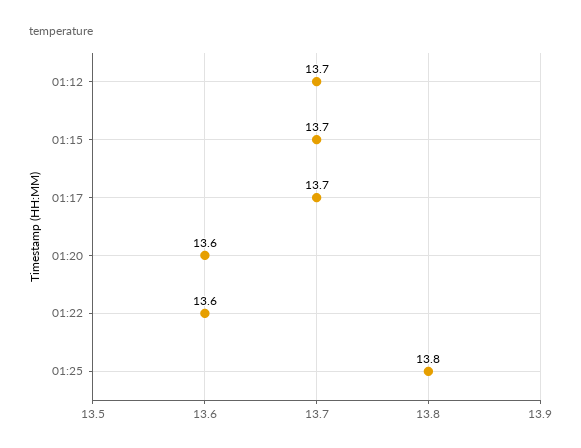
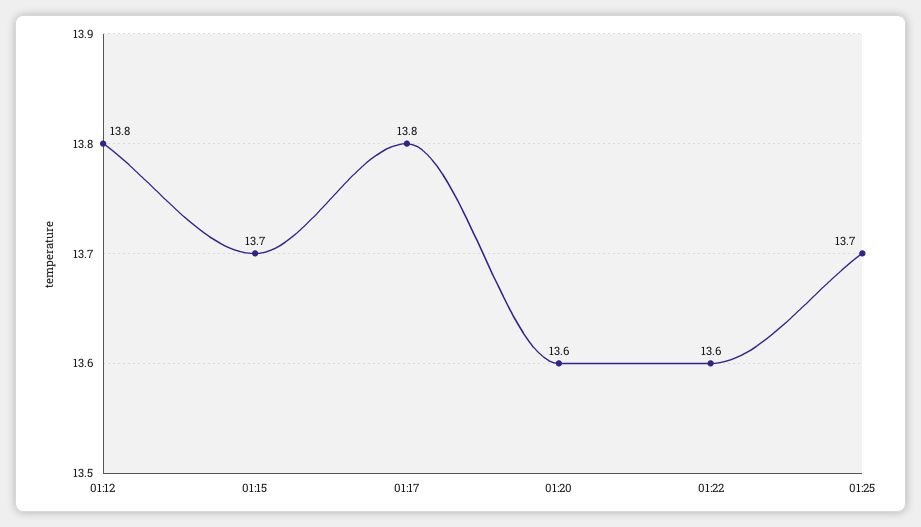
01:12: 13.7 -> 13.8
01:17: 13.7 -> 13.8
01:25: 13.8 -> 13.7

